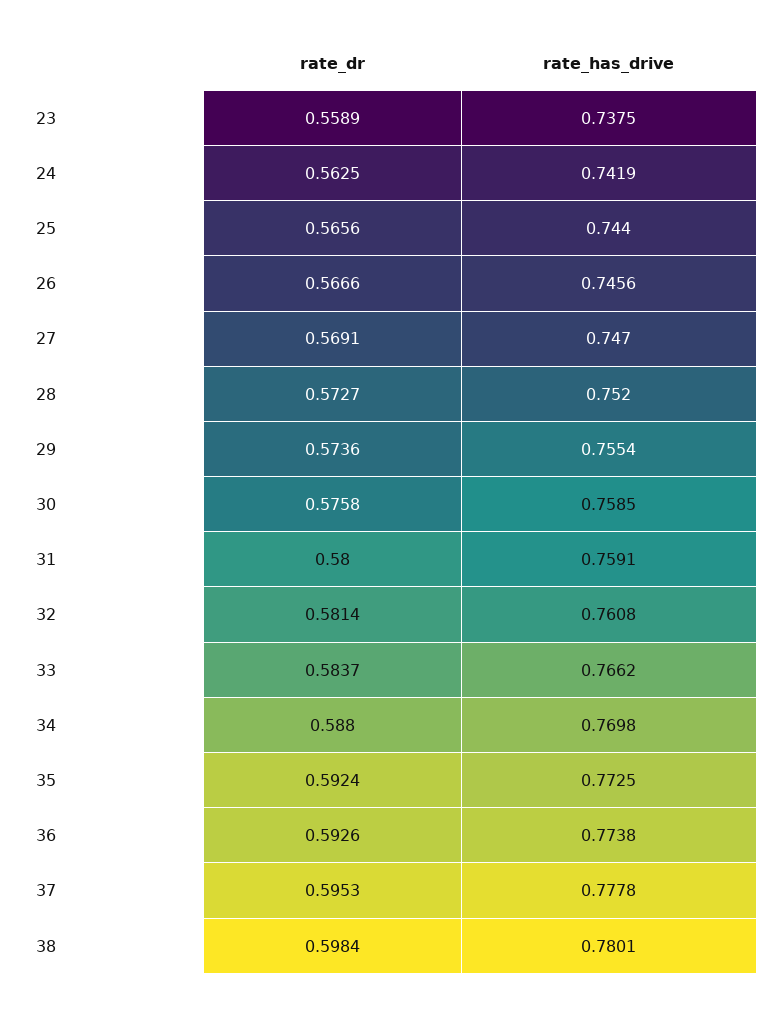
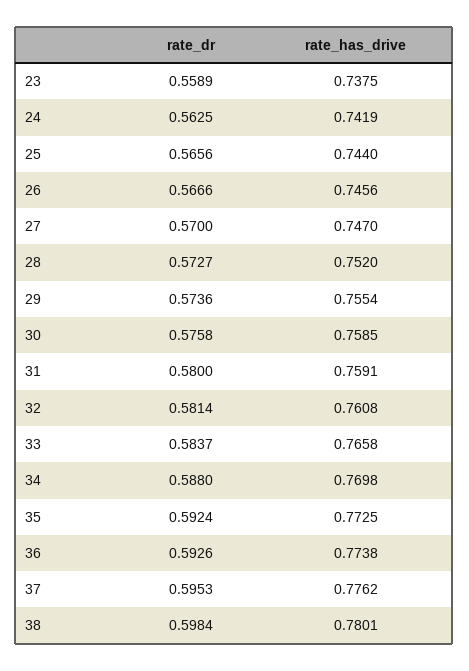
rate_dr, 27: 0.5691 -> 0.57
rate_has_drive, 33: 0.7662 -> 0.7658
rate_has_drive, 37: 0.7778 -> 0.7762

